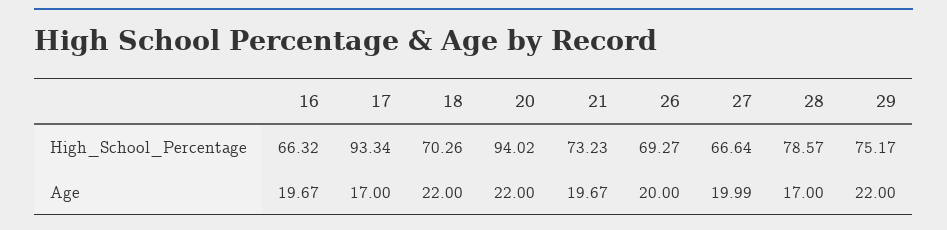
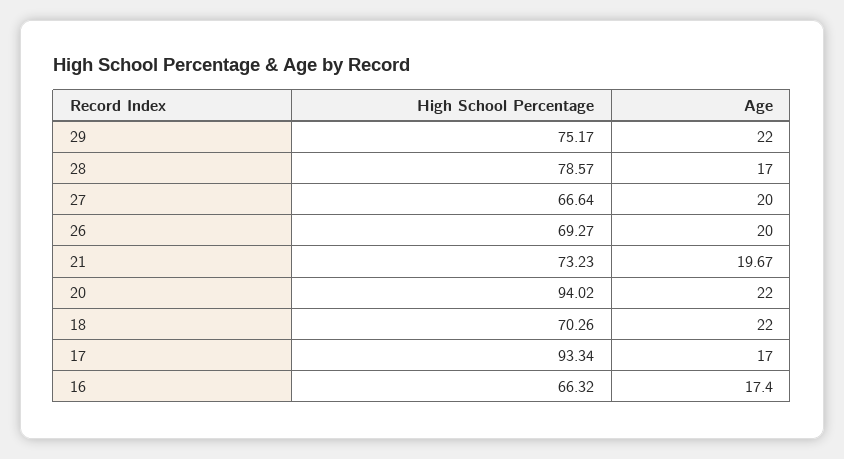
16, Age: 19.67 -> 17.4
27, Age: 19.99 -> 20

